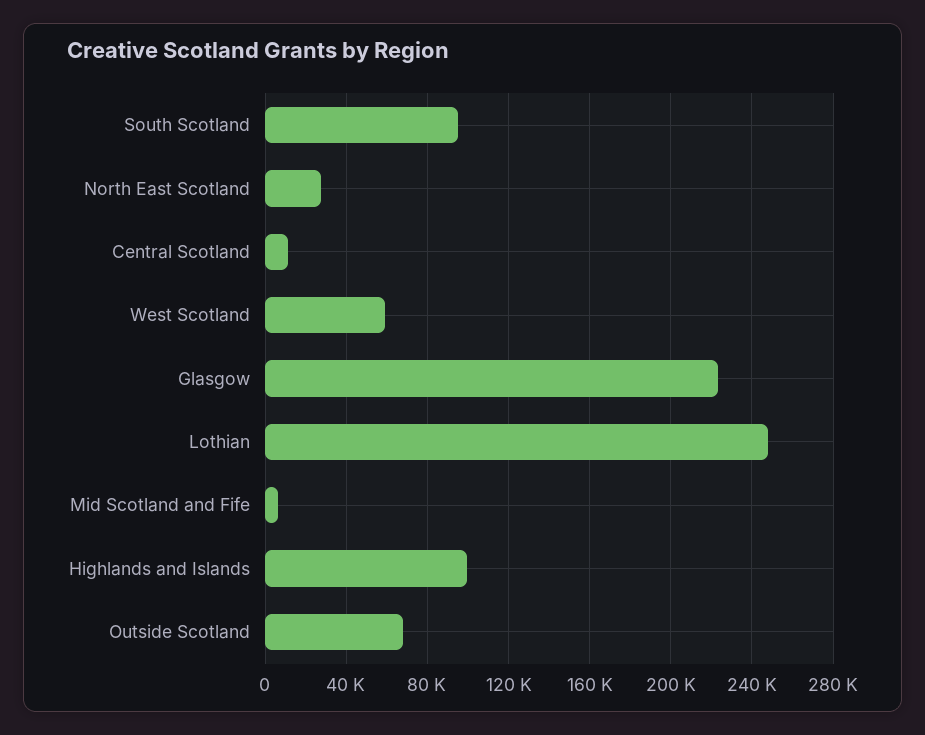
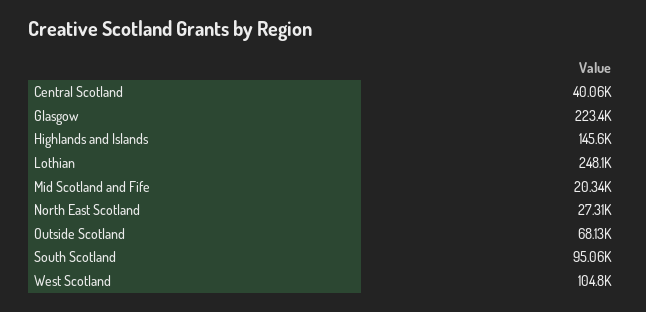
Central Scotland: 10000 -> 40060
West Scotland: 60000 -> 104800
Mid Scotland and Fife: 5000 -> 20340
Highlands and Islands: 100000 -> 145600

